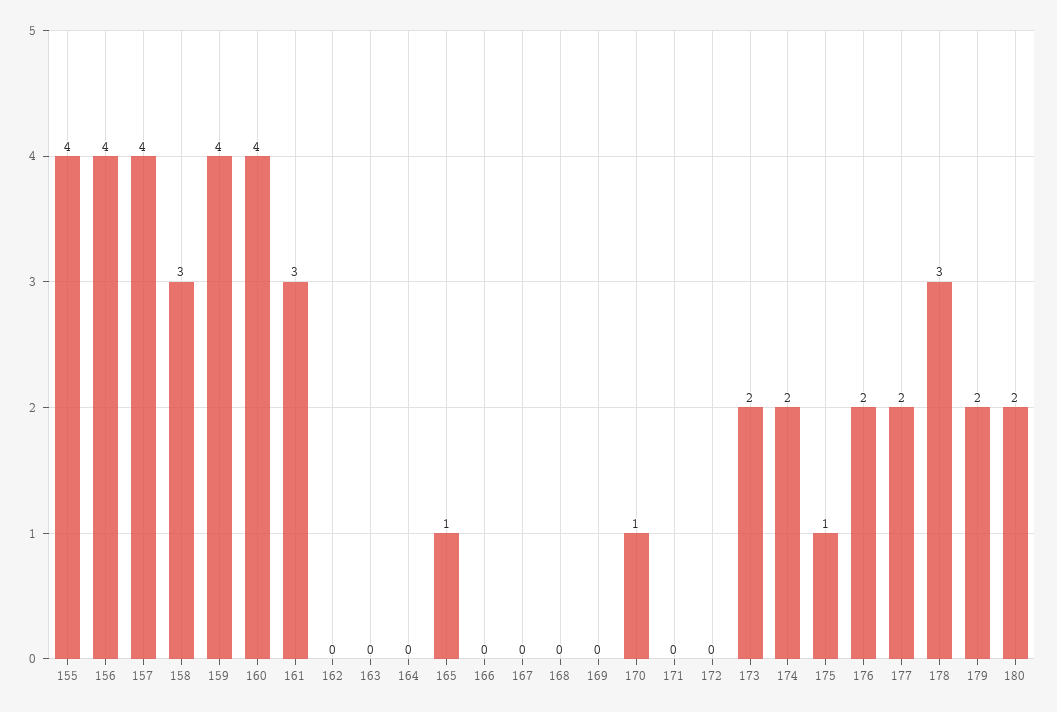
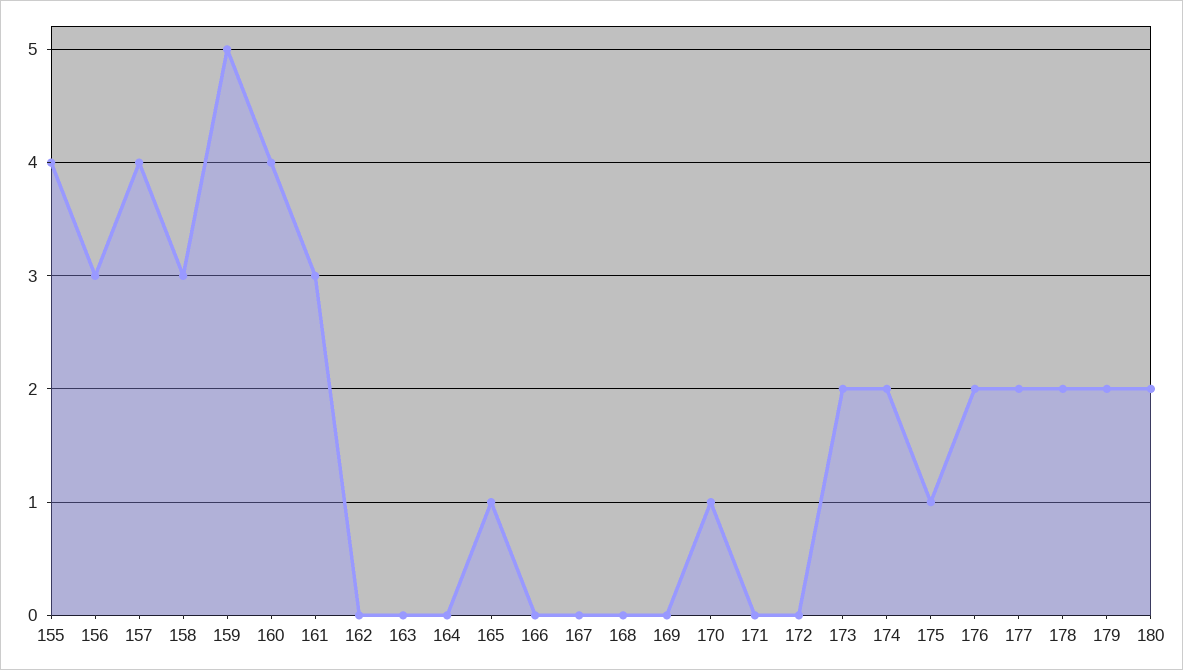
156: 4 -> 3
159: 4 -> 5
178: 3 -> 2

